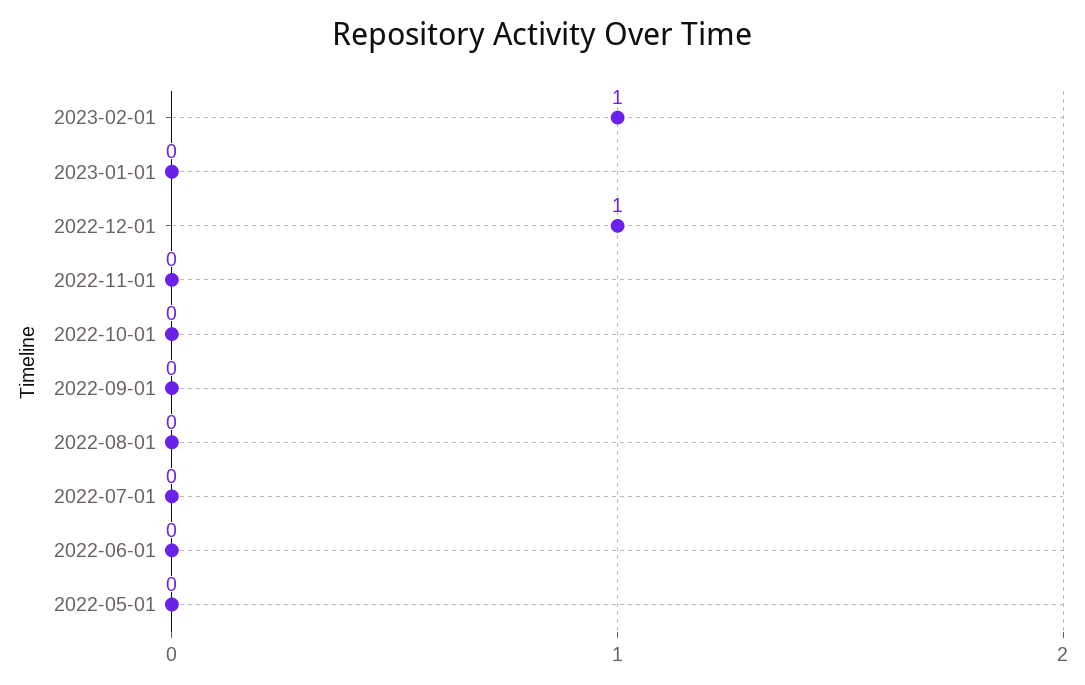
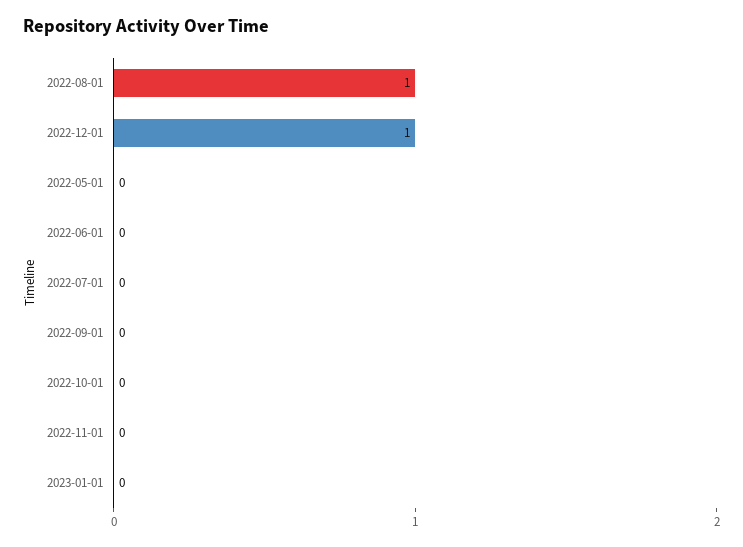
2023-02-01: 1 -> none
2022-08-01: 0 -> 1

